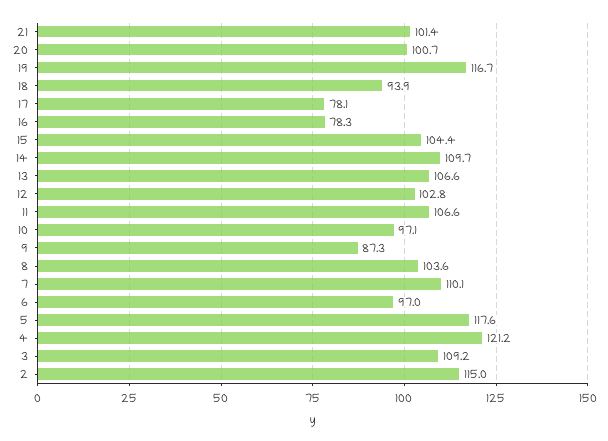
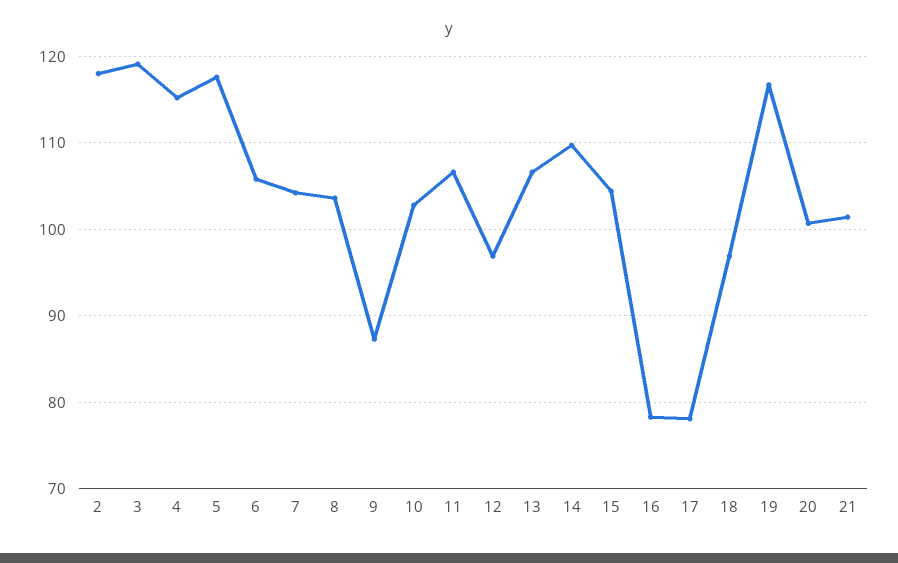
18: 93.9 -> 97
12: 102.8 -> 97
10: 97.1 -> 103
7: 110.1 -> 104
6: 97 -> 106
4: 121.2 -> 115
3: 109.2 -> 119
2: 115 -> 118

